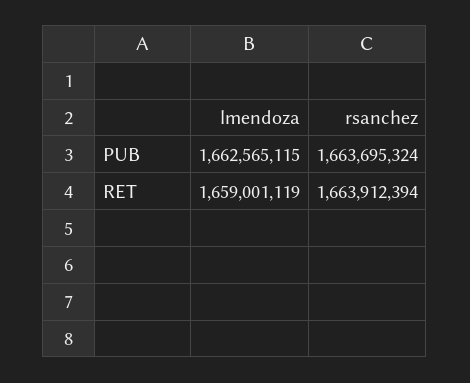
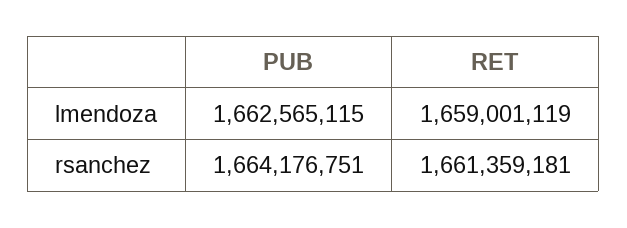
rsanchez, PUB: 1663695324 -> 1664176751
rsanchez, RET: 1663912394 -> 1661359181

